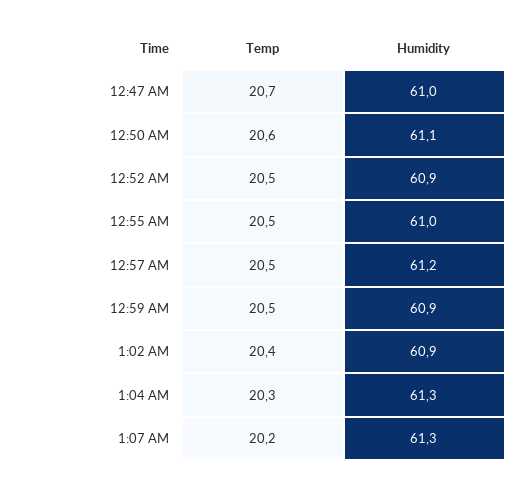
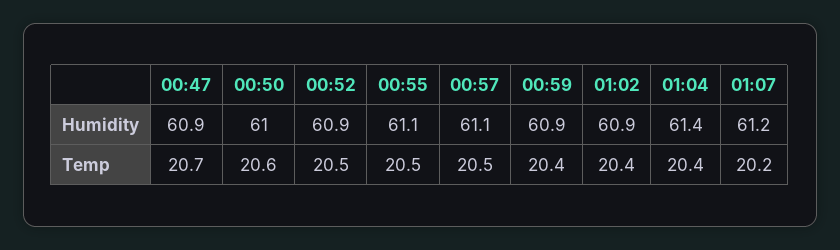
Humidity, 12:47 AM: 61 -> 60.9
Humidity, 12:50 AM: 61.1 -> 61
Humidity, 12:55 AM: 61 -> 61.1
Humidity, 12:57 AM: 61.2 -> 61.1
Temp, 12:59 AM: 20.5 -> 20.4
Temp, 1:04 AM: 20.3 -> 20.4
Humidity, 1:04 AM: 61.3 -> 61.4
Humidity, 1:07 AM: 61.3 -> 61.2

